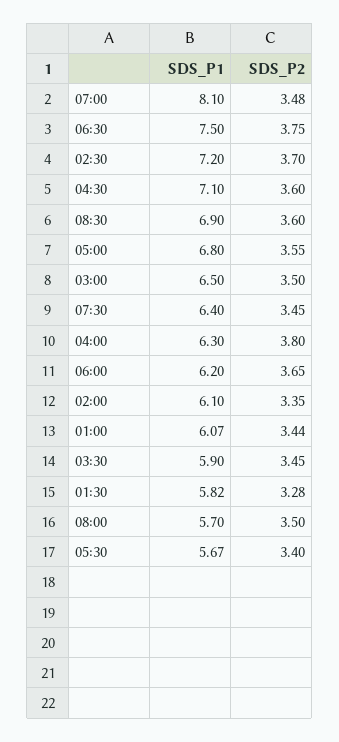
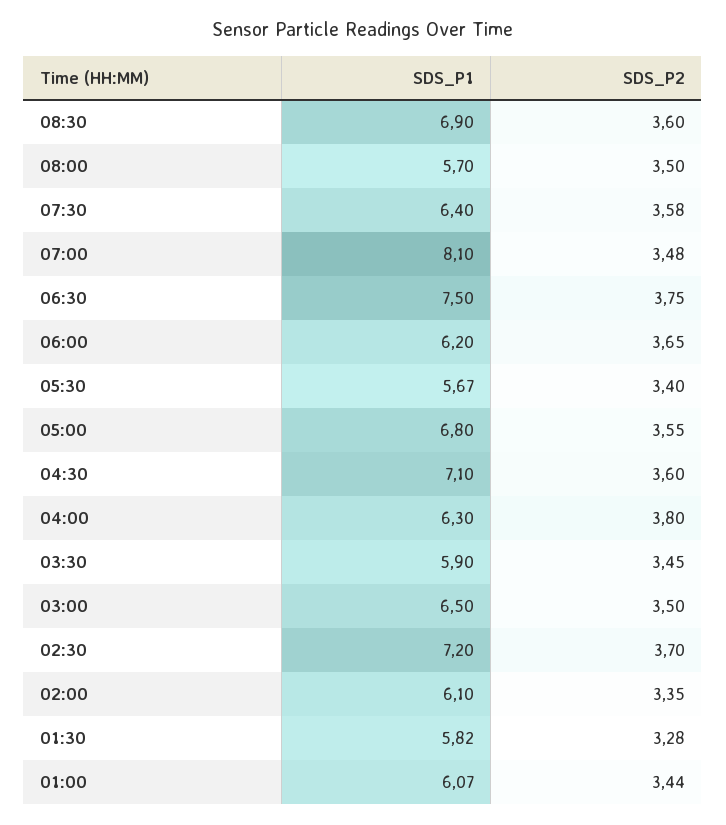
SDS_P2, 07:30: 3.45 -> 3.58

